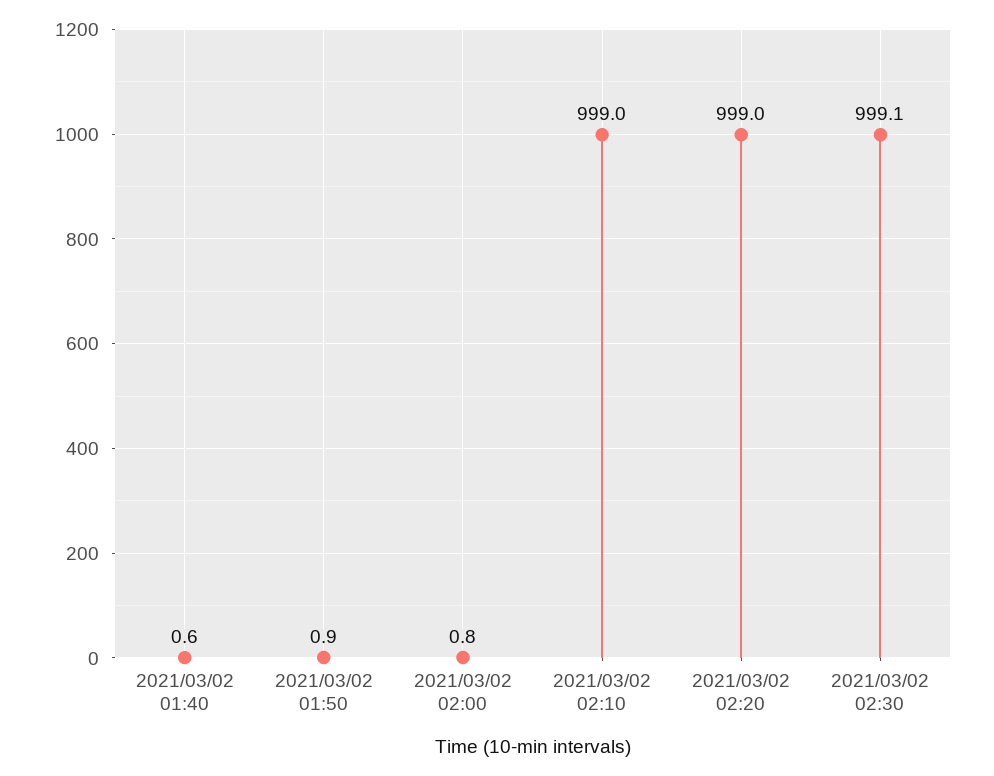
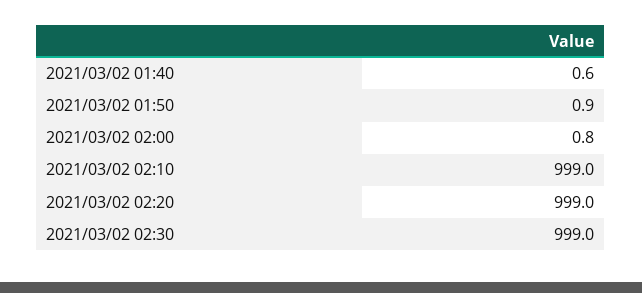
2021/03/02 02:30: 999.1 -> 999

